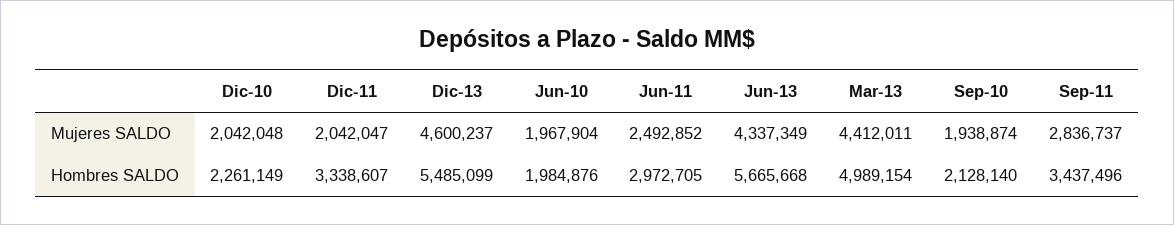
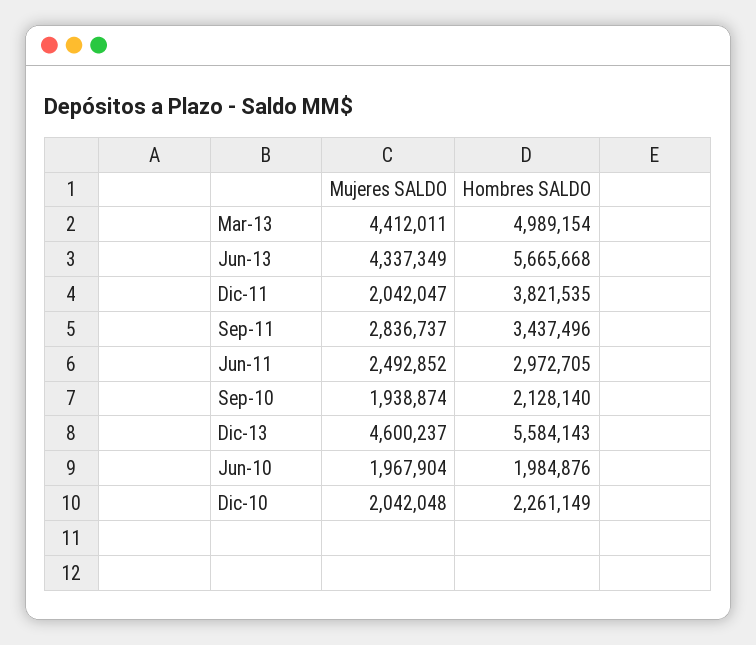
Dic-11, Hombres SALDO: 3338607 -> 3821535
Dic-13, Hombres SALDO: 5485099 -> 5584143

